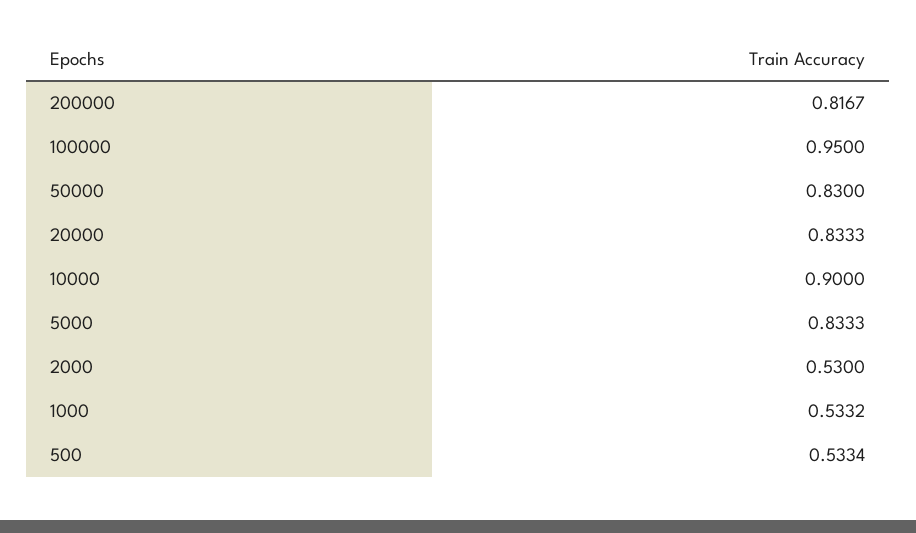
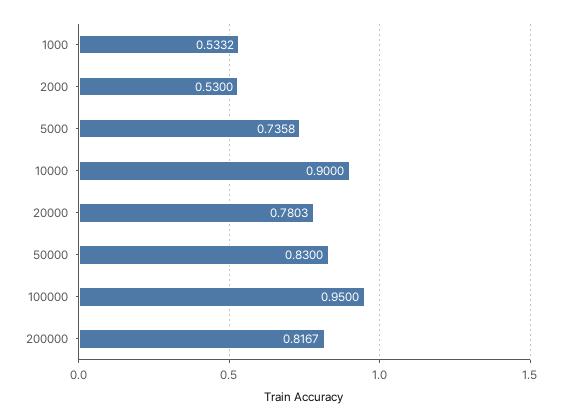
20000: 0.8333 -> 0.7803
5000: 0.8333 -> 0.7358
500: 0.5334 -> none

